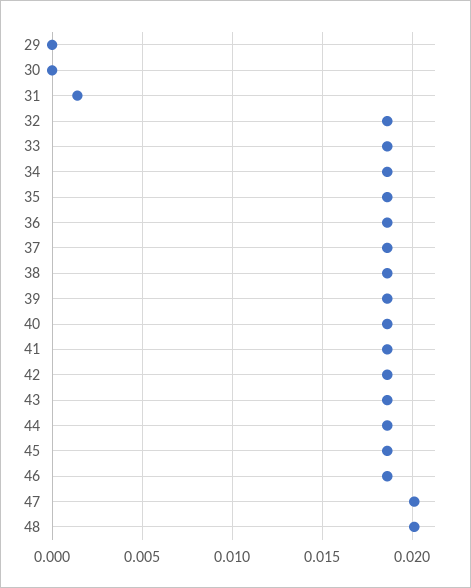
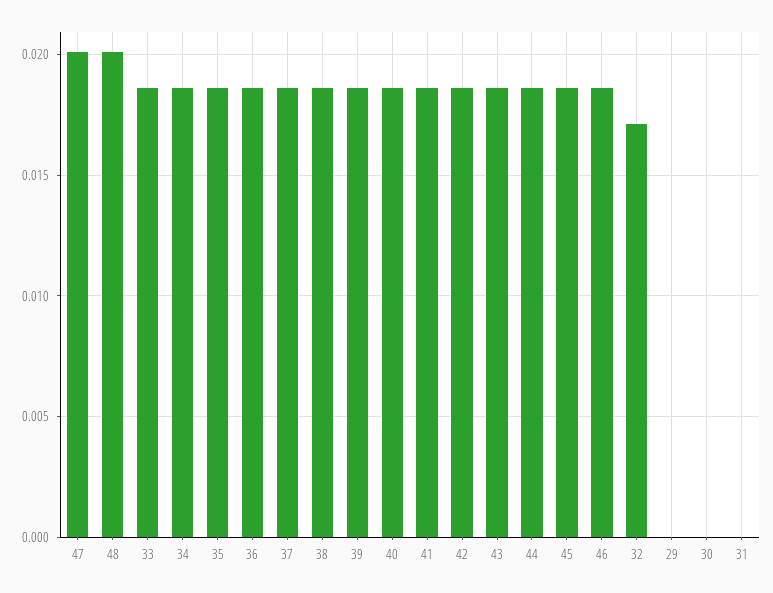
31: 0.0015 -> 0
32: 0.0185 -> 0.017

